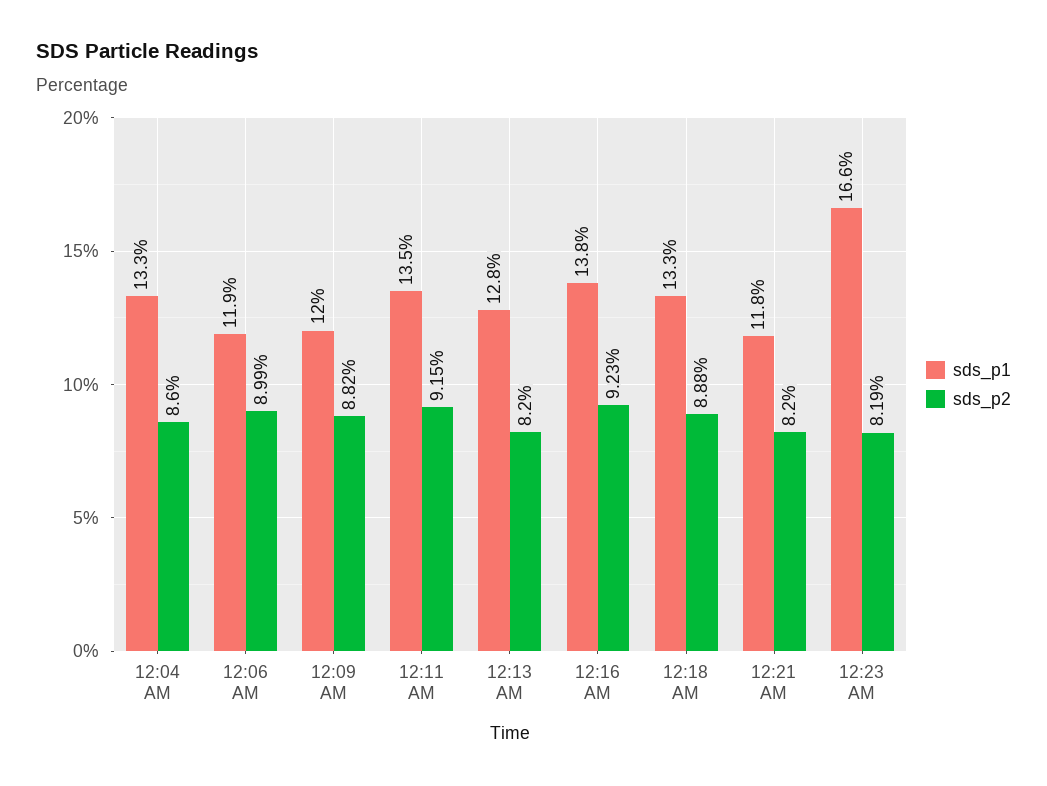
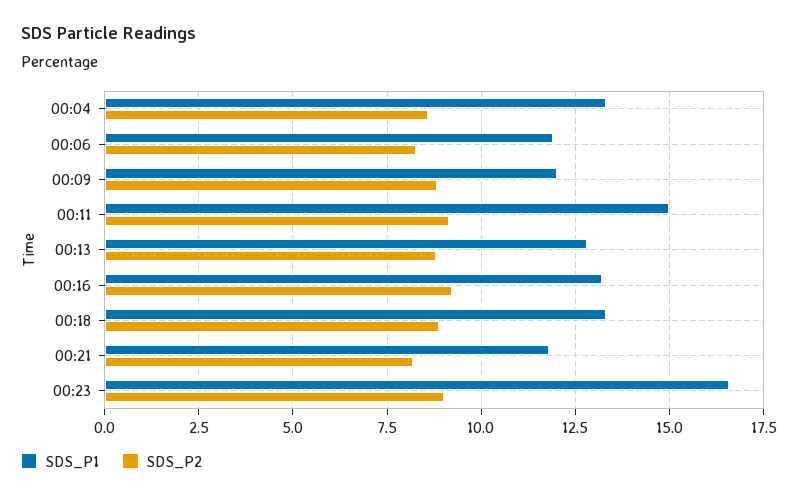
sds_p2, 12:06 AM: 8.99 -> 8.25
sds_p1, 12:11 AM: 13.5 -> 15
sds_p2, 12:13 AM: 8.2 -> 8.75
sds_p1, 12:16 AM: 13.8 -> 13.25
sds_p2, 12:23 AM: 8.19 -> 9

